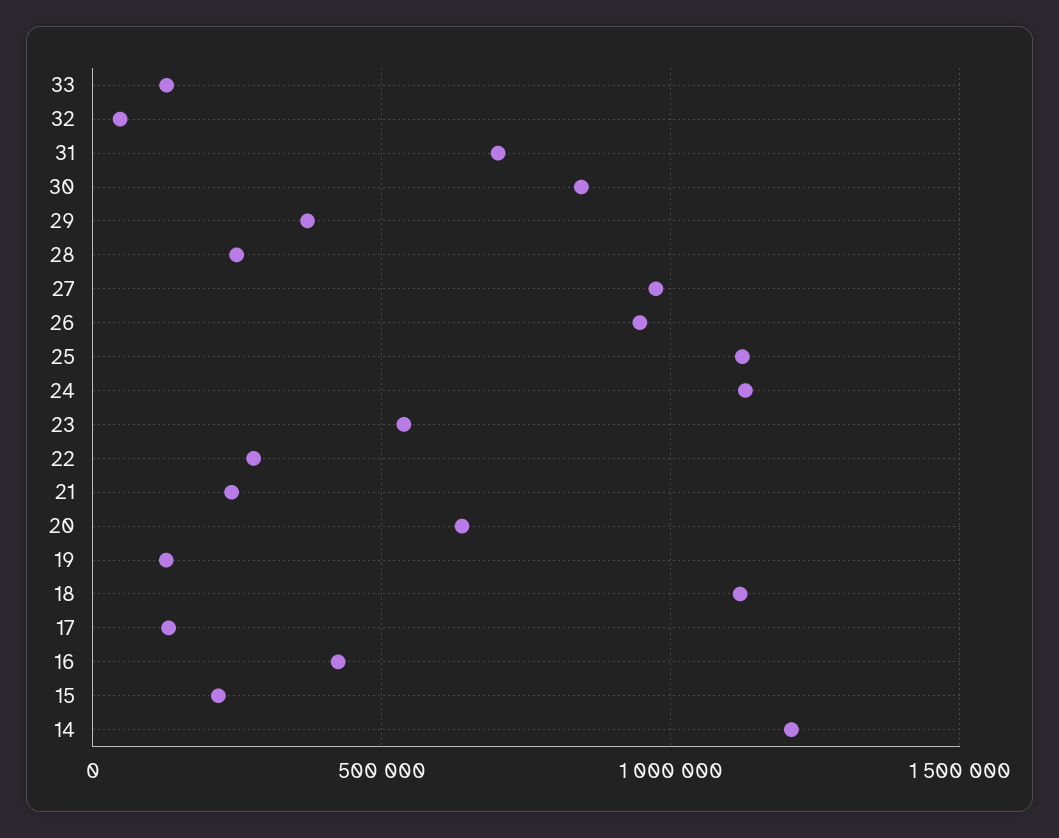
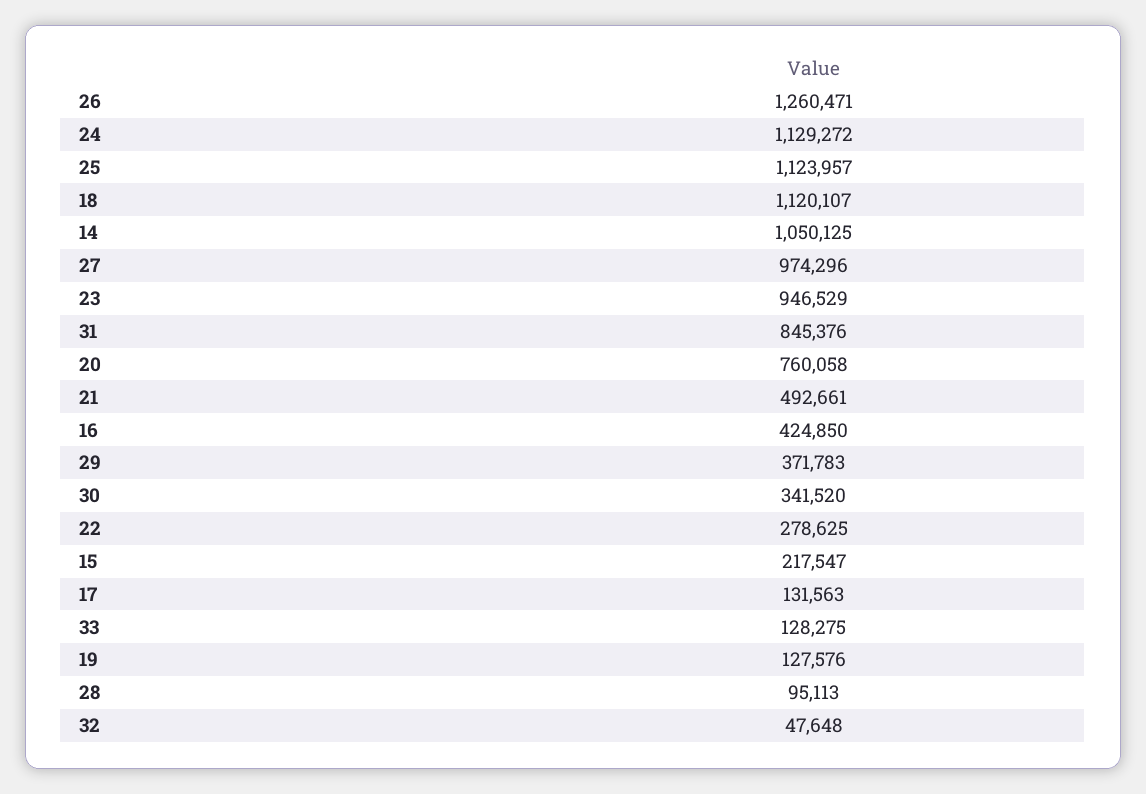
31: 700000 -> 845376
30: 850000 -> 341520
28: 250000 -> 95113
26: 950000 -> 1260471
23: 550000 -> 946529
21: 250000 -> 492661
20: 650000 -> 760058
14: 1200000 -> 1050125

